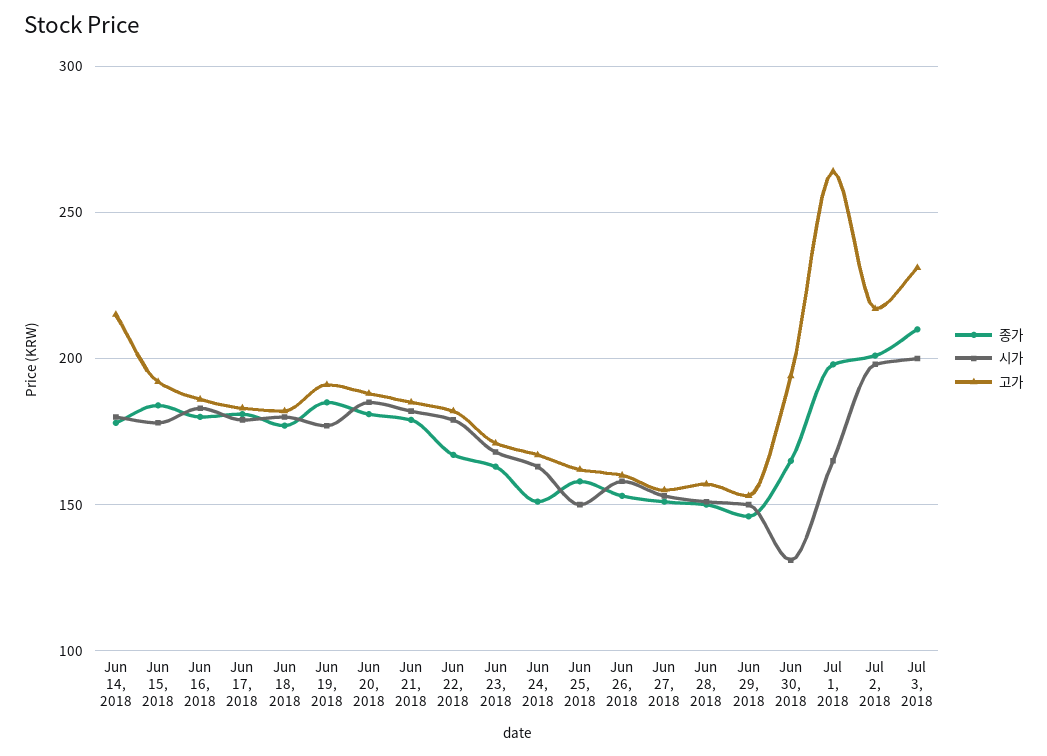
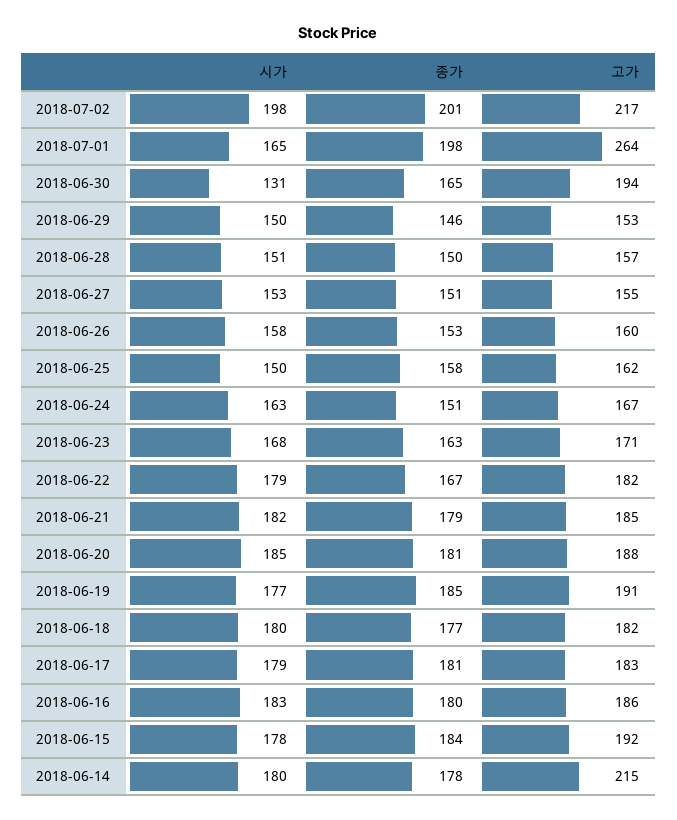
종가, Jul 3, 2018: 210 -> none
시가, Jul 3, 2018: 200 -> none
고가, Jul 3, 2018: 230 -> none

